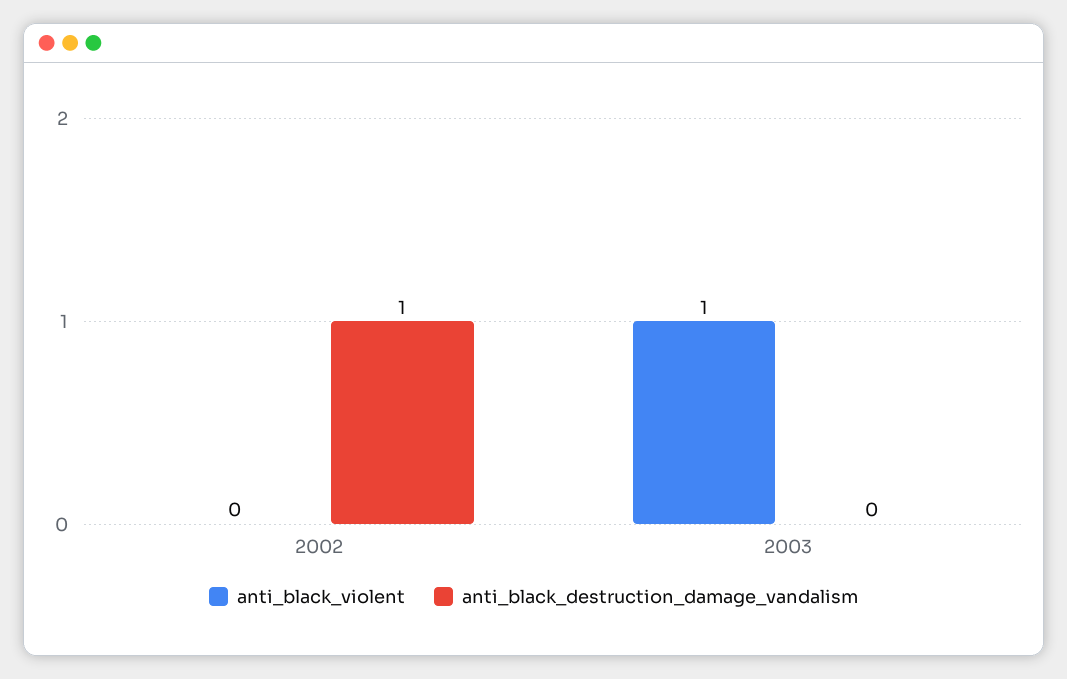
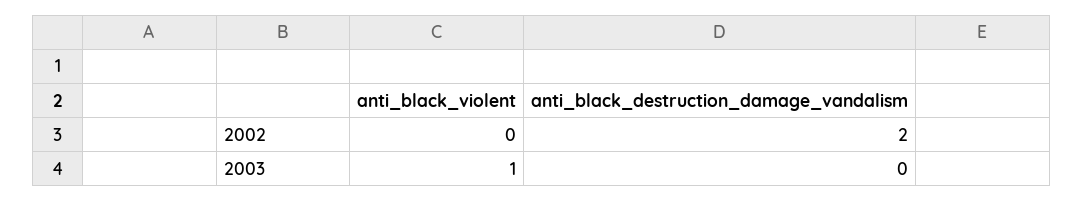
anti_black_destruction_damage_vandalism, 2002: 1 -> 2

